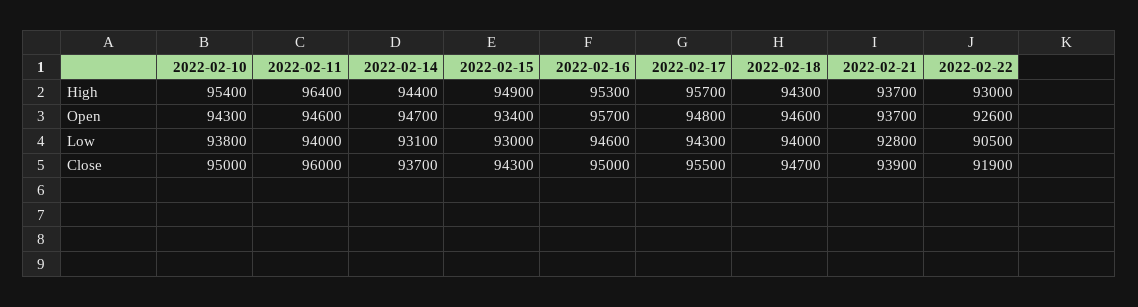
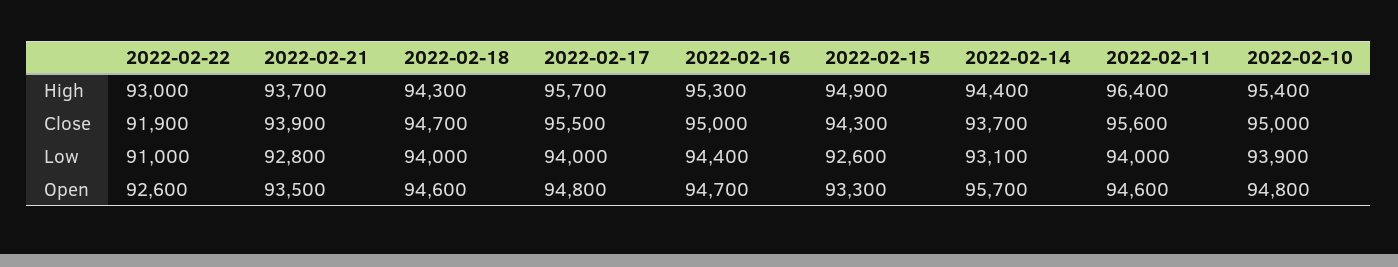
2022-02-10, Open: 94300 -> 94800
2022-02-14, Open: 94700 -> 95700
2022-02-15, Open: 93400 -> 93300
2022-02-16, Open: 95700 -> 94700
2022-02-21, Open: 93700 -> 93500
2022-02-10, Low: 93800 -> 93900
2022-02-15, Low: 93000 -> 92600
2022-02-16, Low: 94600 -> 94400
2022-02-17, Low: 94300 -> 94000
2022-02-22, Low: 90500 -> 91000
2022-02-11, Close: 96000 -> 95600

